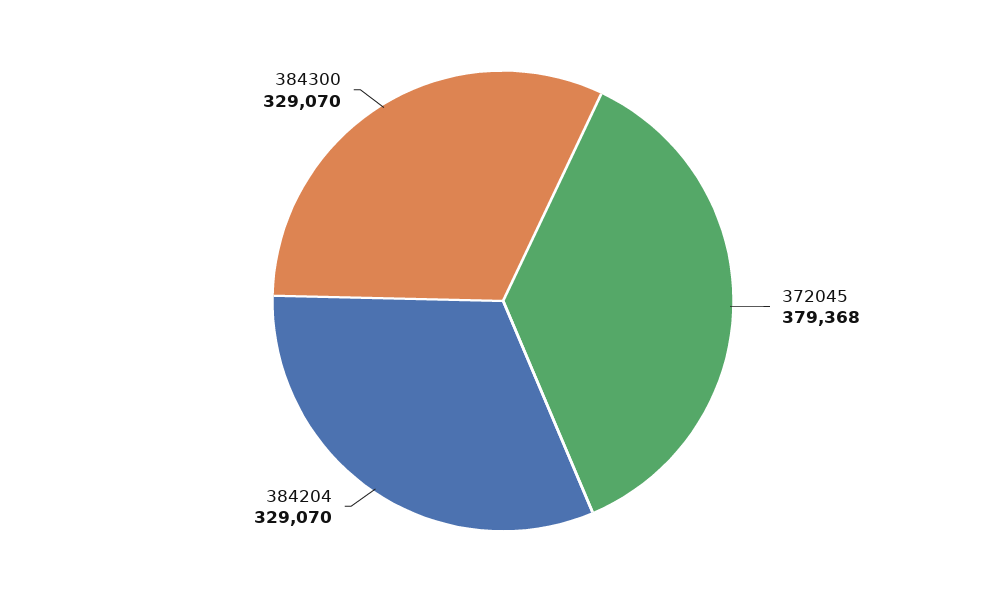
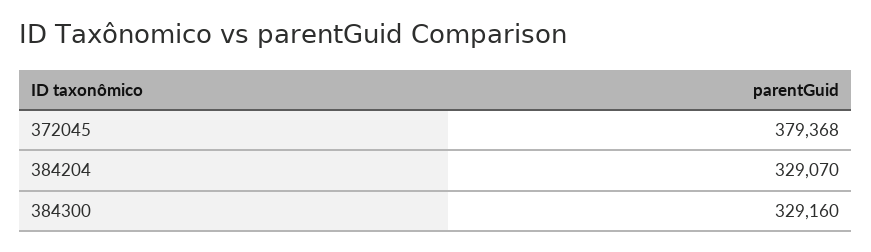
384300: 329070 -> 329160

